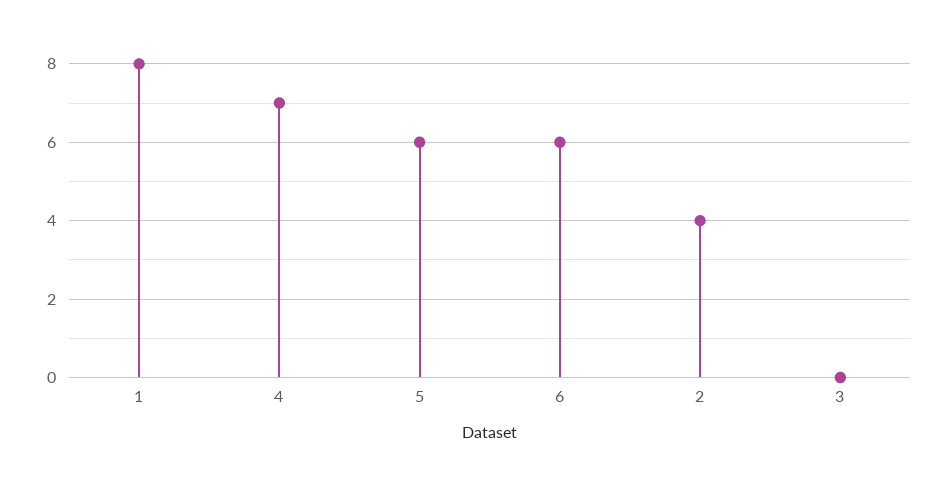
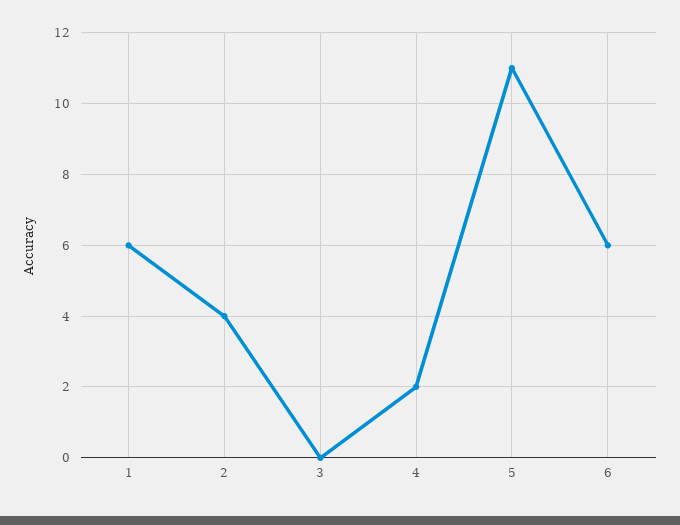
1: 8 -> 6
4: 7 -> 2
5: 6 -> 11

